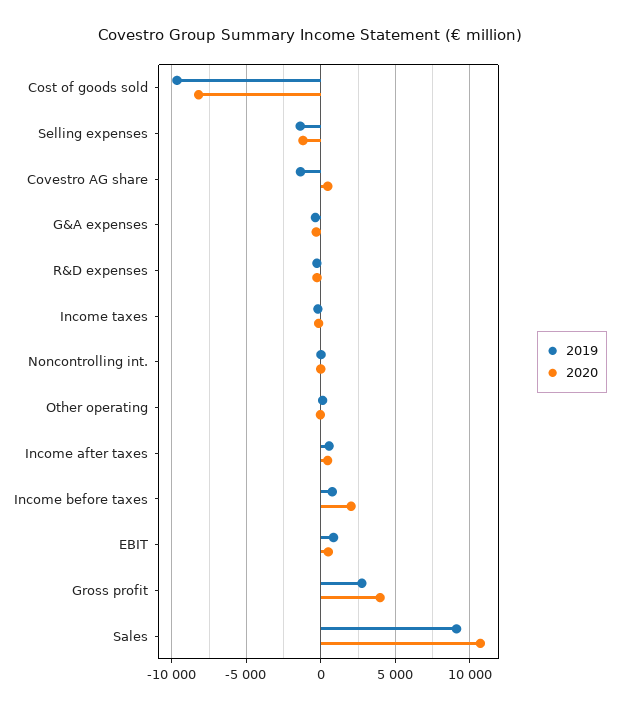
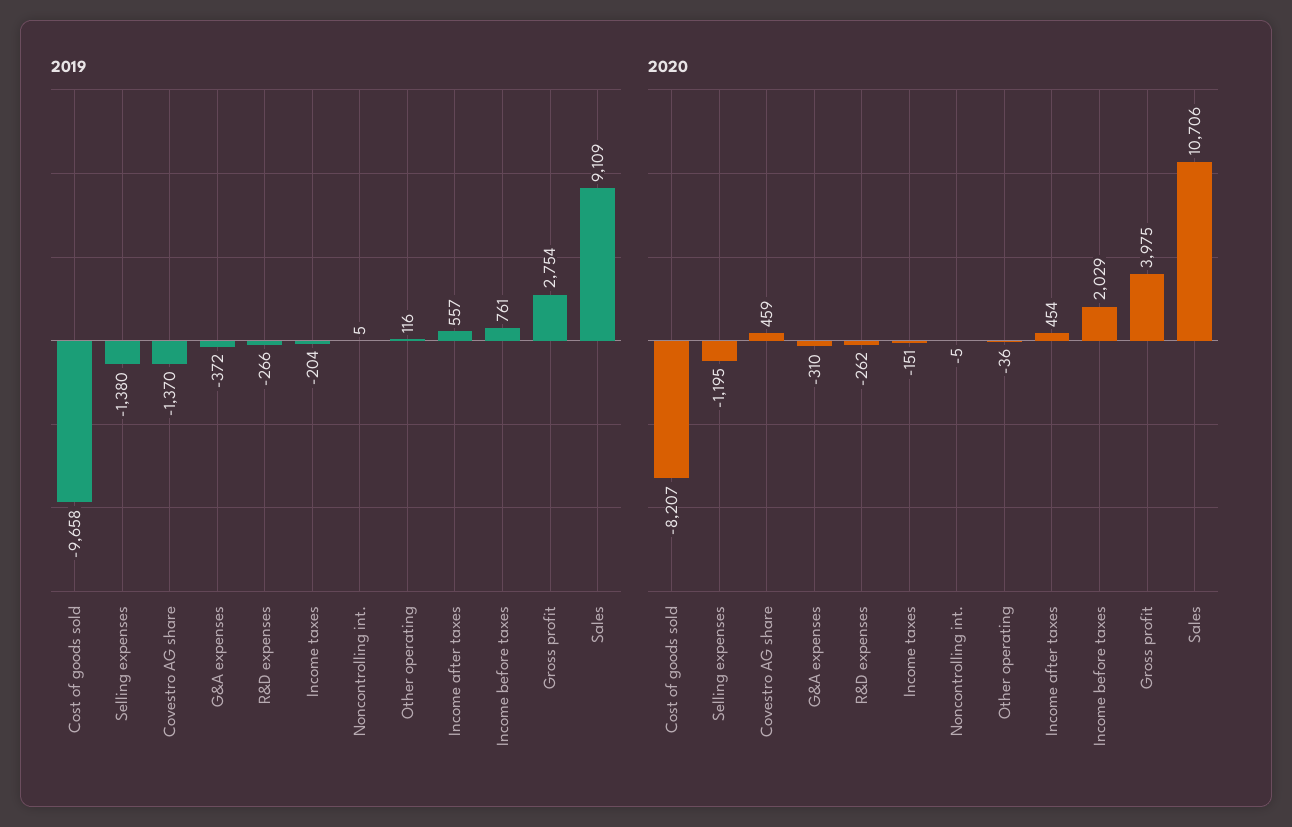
2019, EBIT: 1000 -> none
2020, EBIT: 500 -> none

